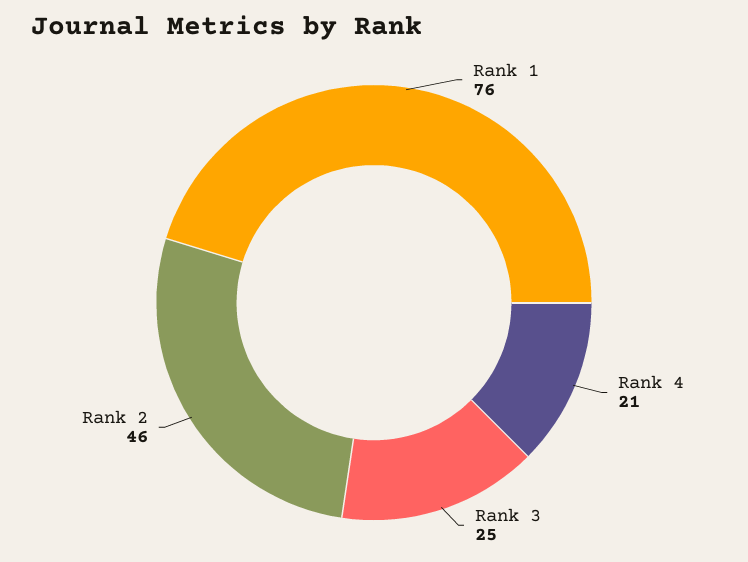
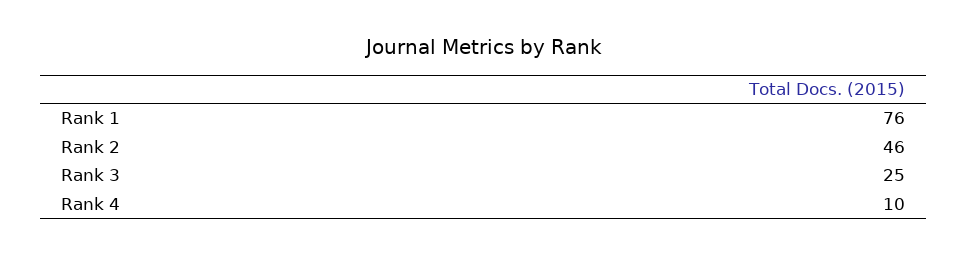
Rank 4: 21 -> 10

